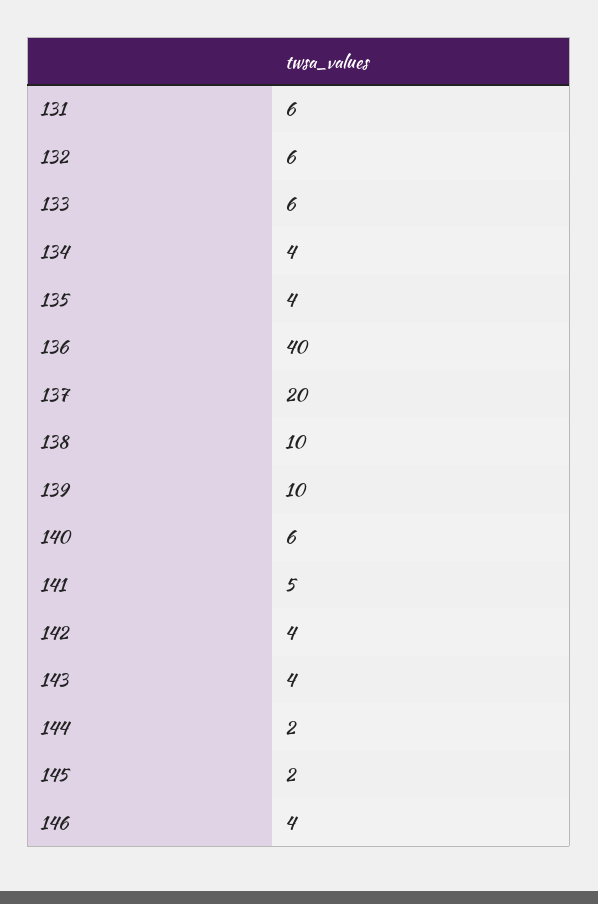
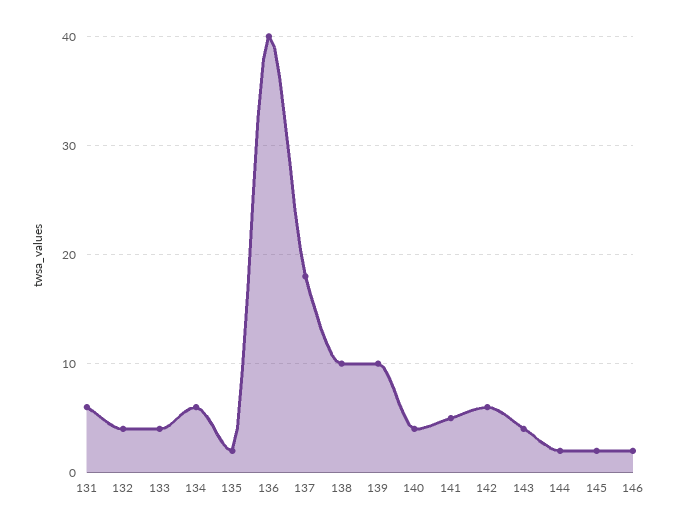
132: 6 -> 4
133: 6 -> 4
134: 4 -> 6
135: 4 -> 2
137: 20 -> 18
140: 6 -> 4
142: 4 -> 6
146: 4 -> 2

